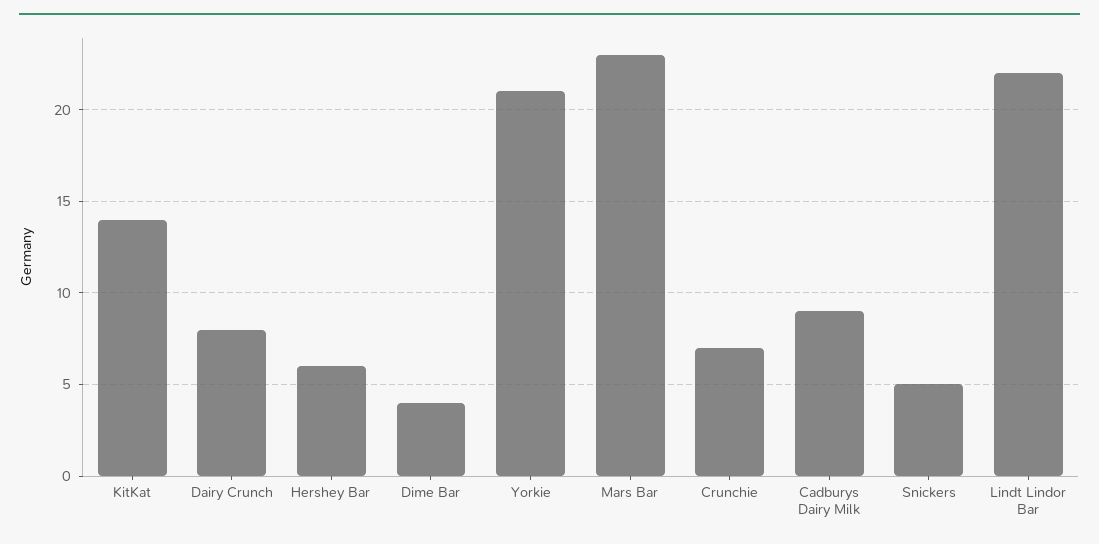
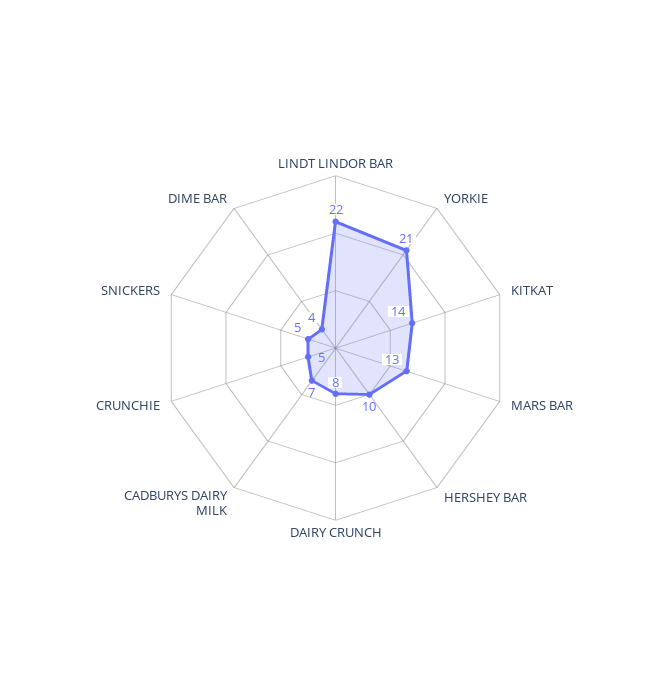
Hershey Bar: 6 -> 10
Mars Bar: 23 -> 13
Crunchie: 7 -> 5
Cadburys Dairy Milk: 9 -> 7

